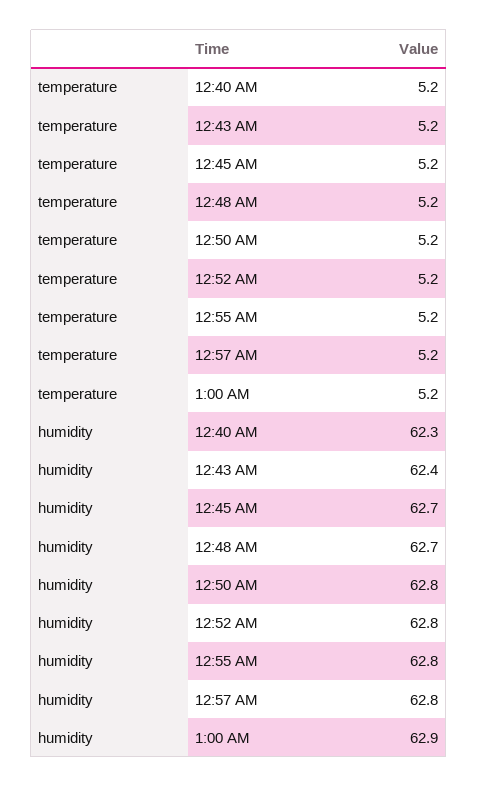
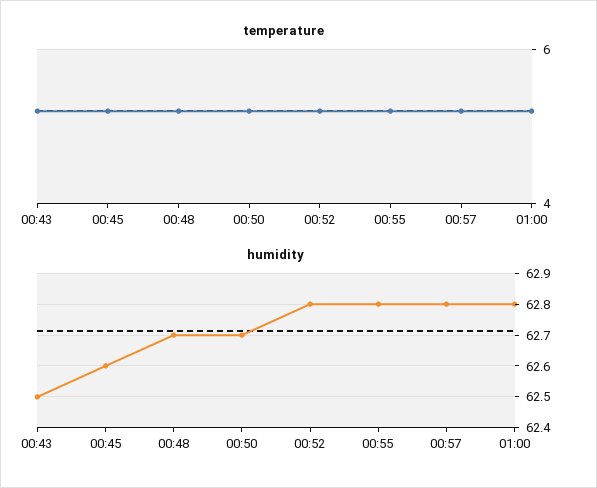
temperature, 12:40 AM: 5.2 -> none
humidity, 12:40 AM: 62.3 -> none
humidity, 12:43 AM: 62.4 -> 62.5
humidity, 12:45 AM: 62.7 -> 62.6
humidity, 12:50 AM: 62.8 -> 62.7
humidity, 1:00 AM: 62.9 -> 62.8

